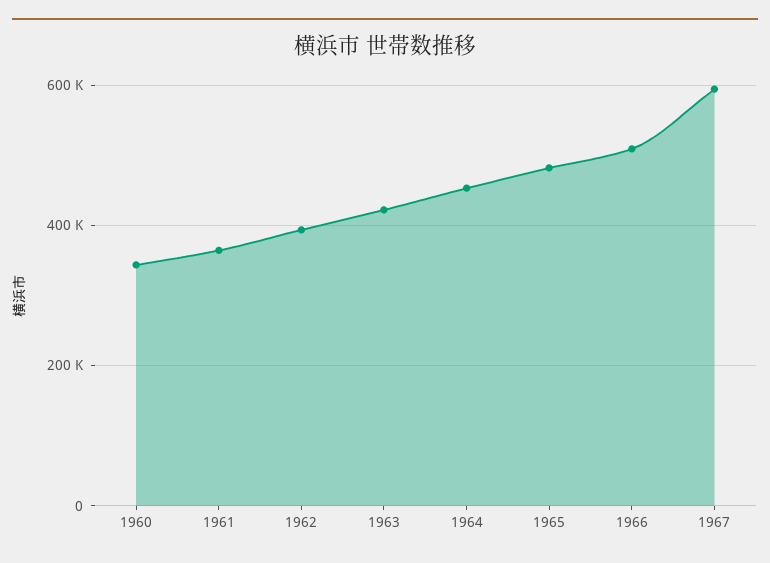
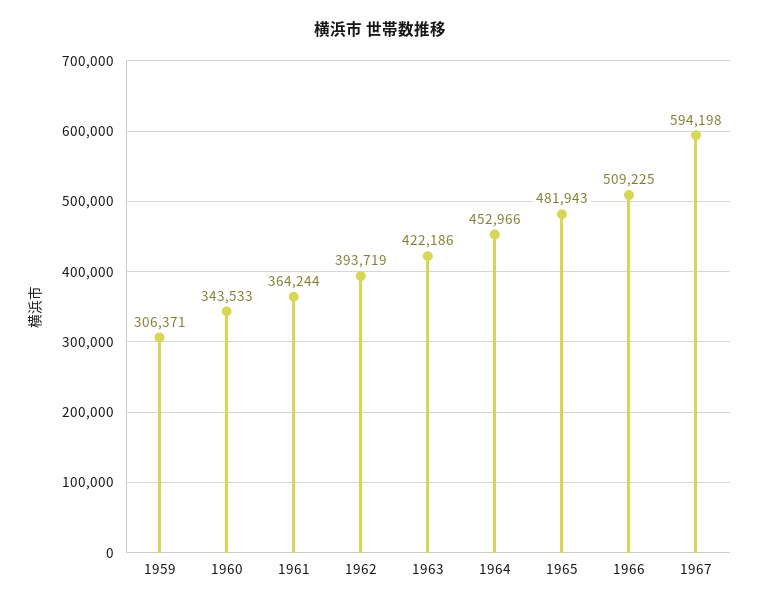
1959: none -> 306371

